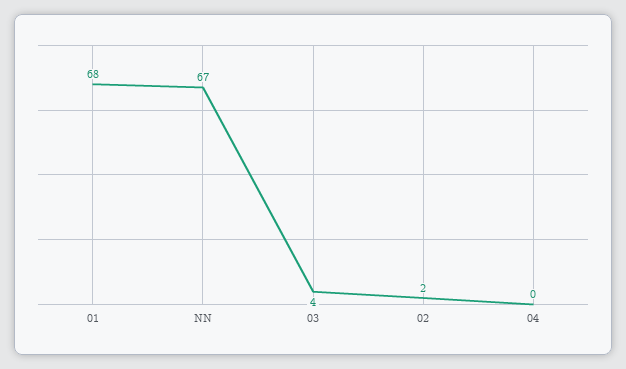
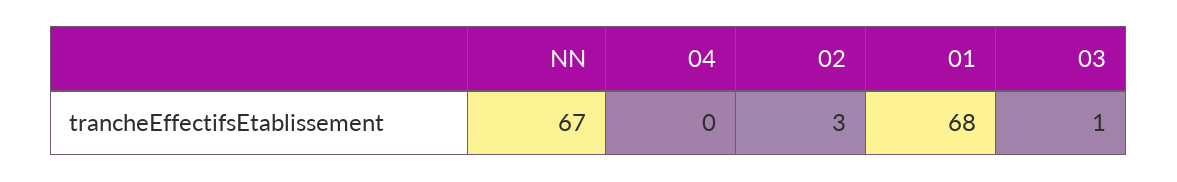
03: 4 -> 1
02: 2 -> 3

